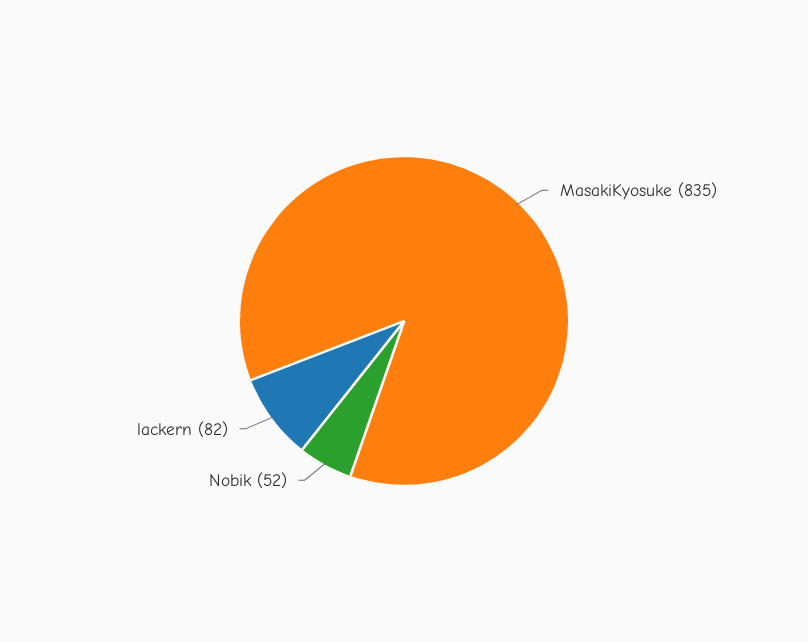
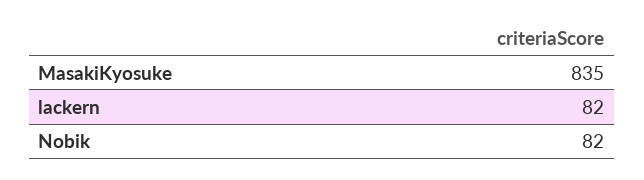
Nobik: 52 -> 82

